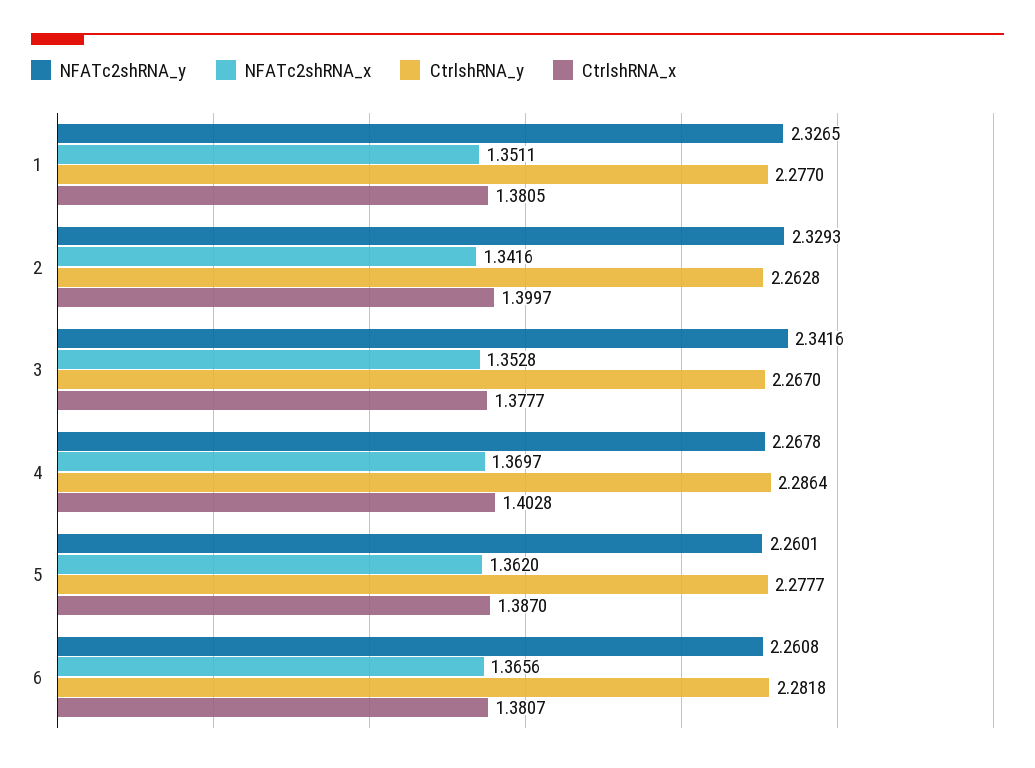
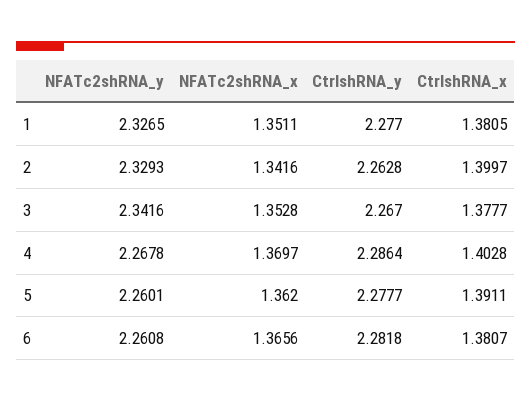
CtrlshRNA_x, 5: 1.387 -> 1.3911

